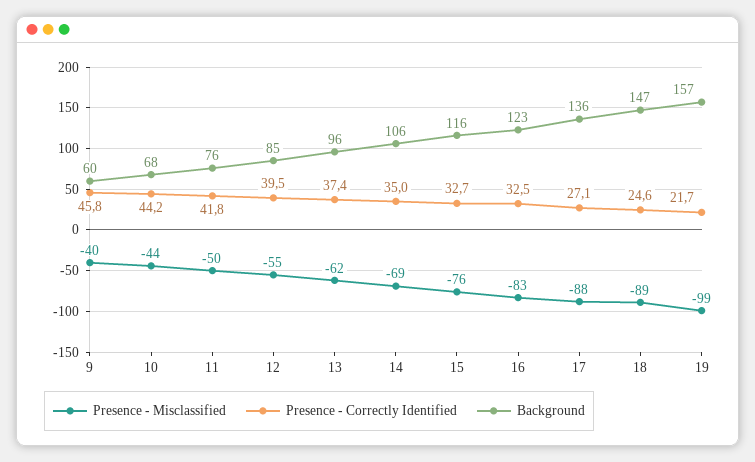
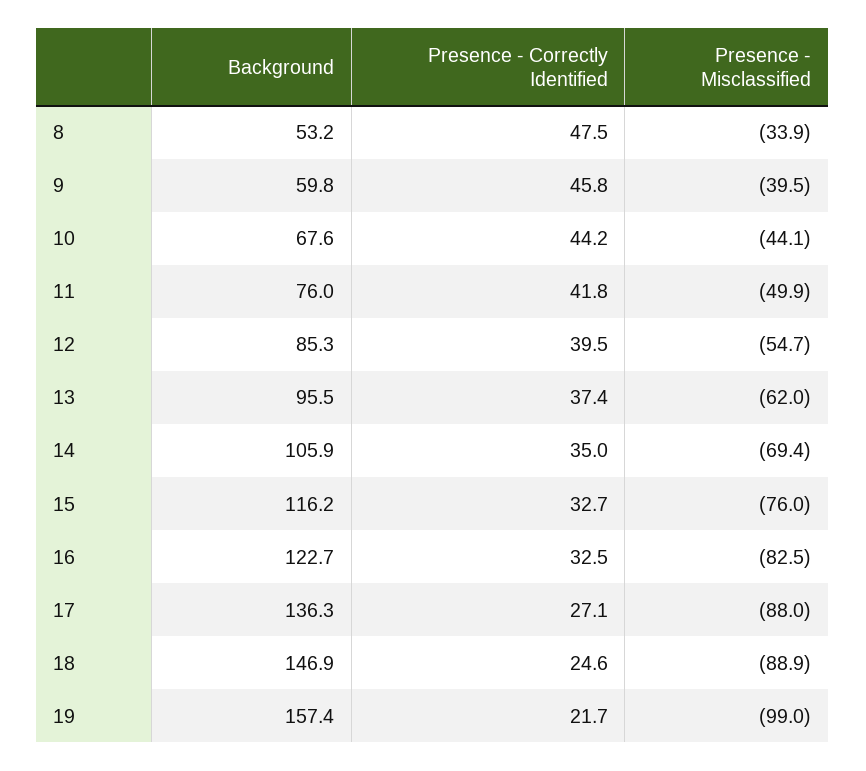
Background, 8: none -> 53.2
Presence - Correctly Identified, 8: none -> 47.5
Presence - Misclassified, 8: none -> -33.9

